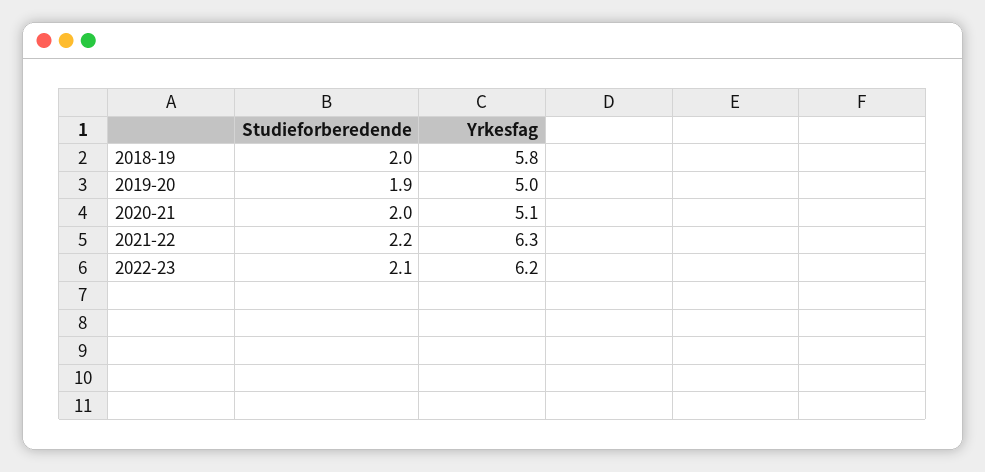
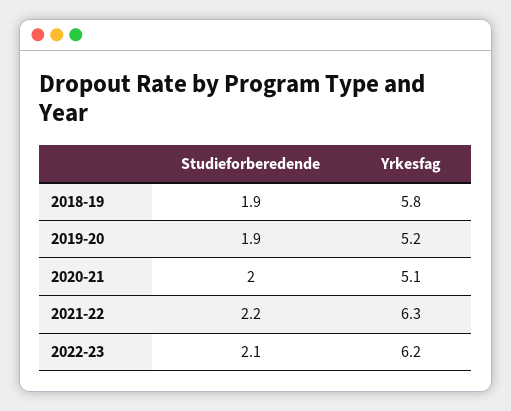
Studieforberedende, 2018-19: 2 -> 1.9
Yrkesfag, 2019-20: 5 -> 5.2

